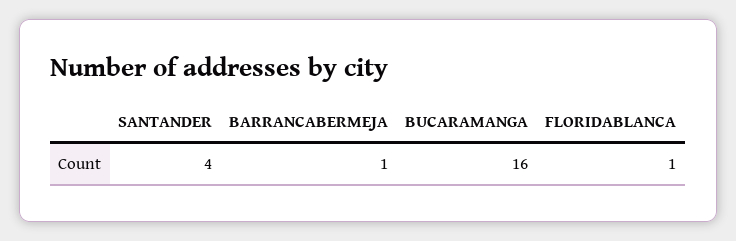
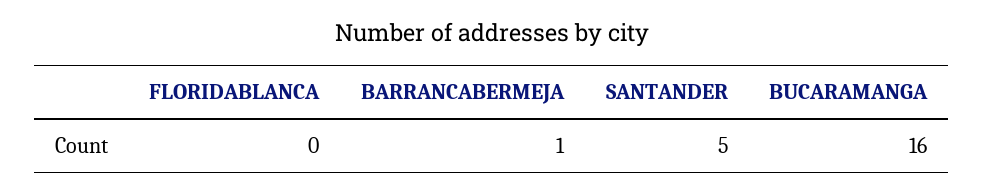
SANTANDER: 4 -> 5
FLORIDABLANCA: 1 -> 0

